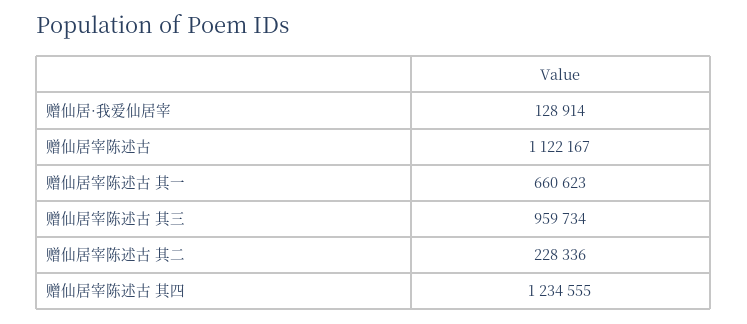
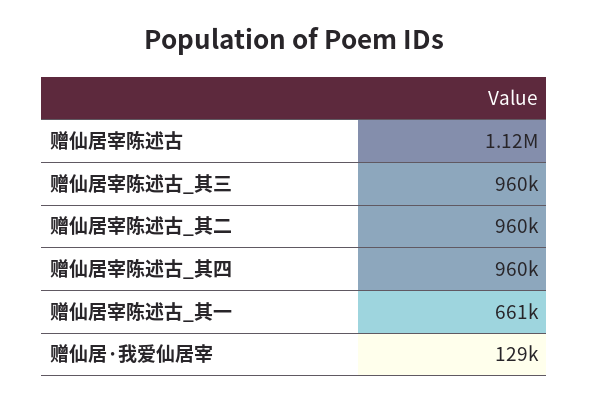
赠仙居宰陈述古 其二: 228336 -> 960000
赠仙居宰陈述古 其四: 1234555 -> 960000

